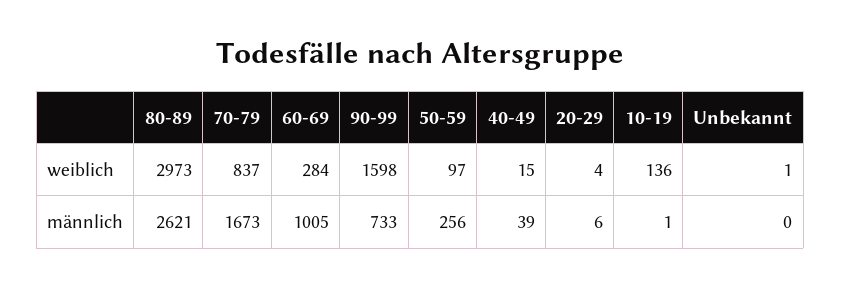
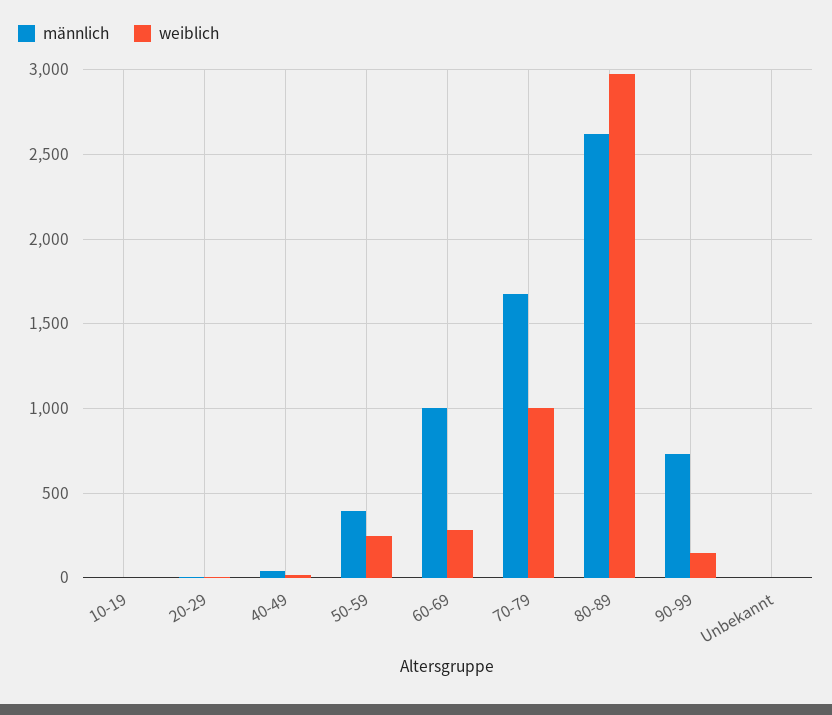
weiblich, 70-79: 837 -> 1000
weiblich, 90-99: 1598 -> 150
weiblich, 50-59: 97 -> 250
weiblich, 10-19: 136 -> 0
männlich, 50-59: 256 -> 400

